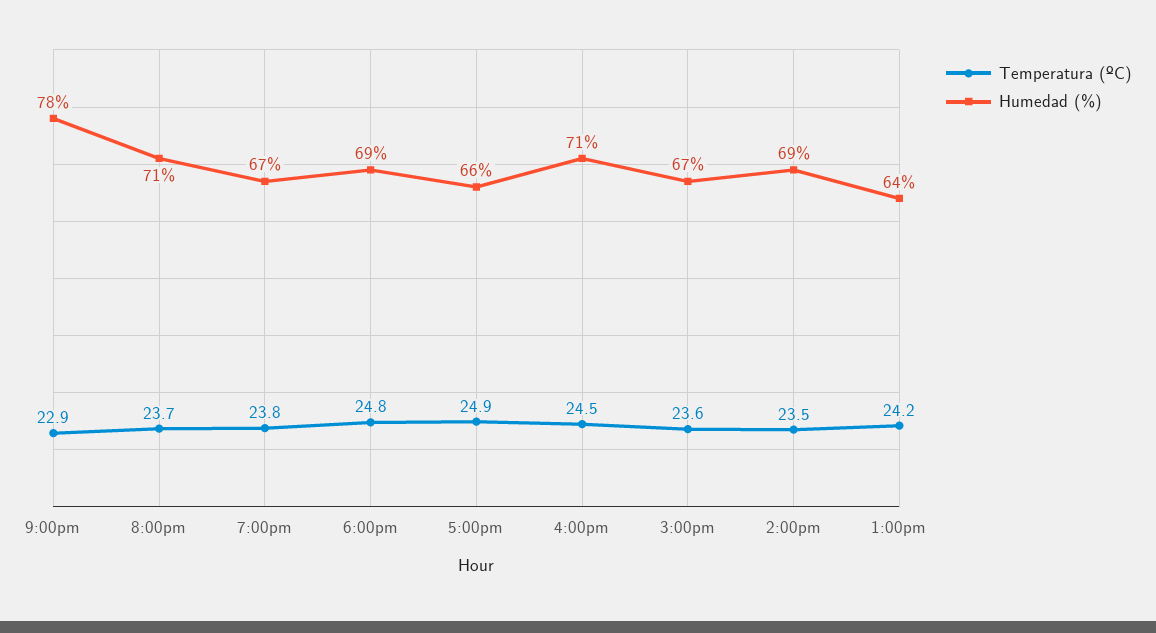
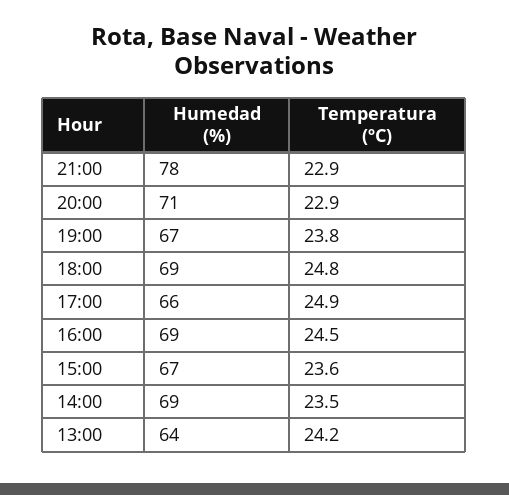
Temperatura (ºC), 8:00pm: 23.7 -> 22.9
Humedad (%), 4:00pm: 71 -> 69

